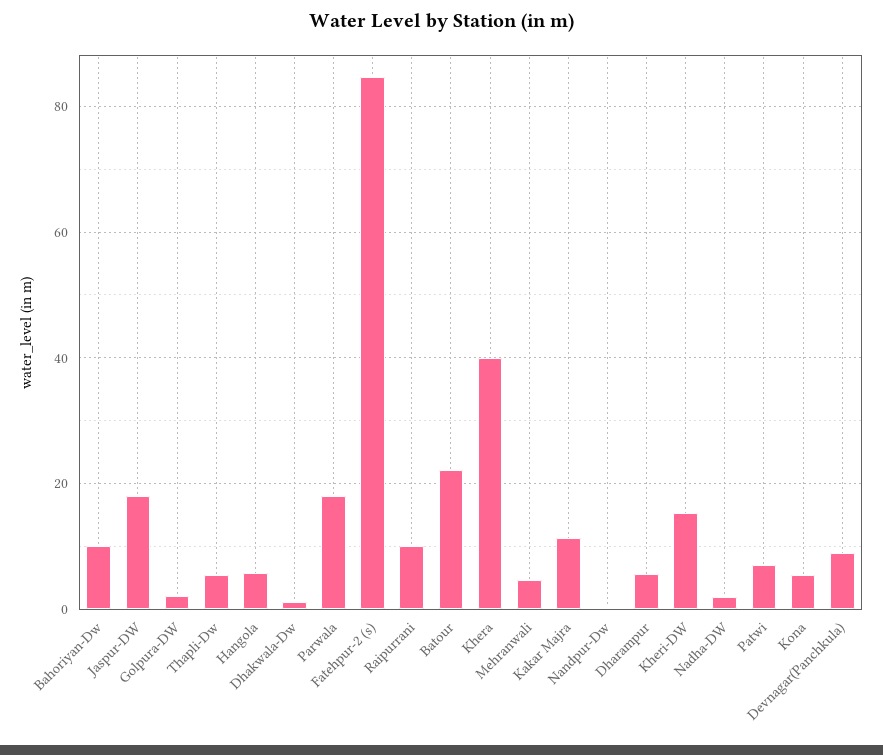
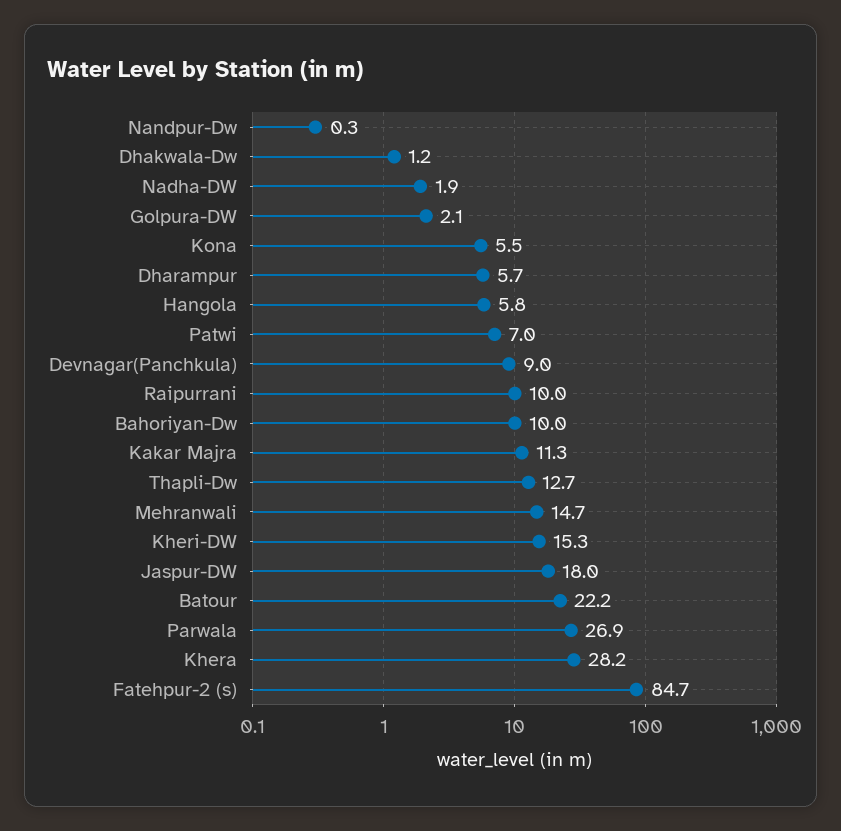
Thapli-Dw: 6 -> 12.7
Parwala: 18 -> 26.9
Khera: 40 -> 28.2
Mehranwali: 4 -> 14.7

